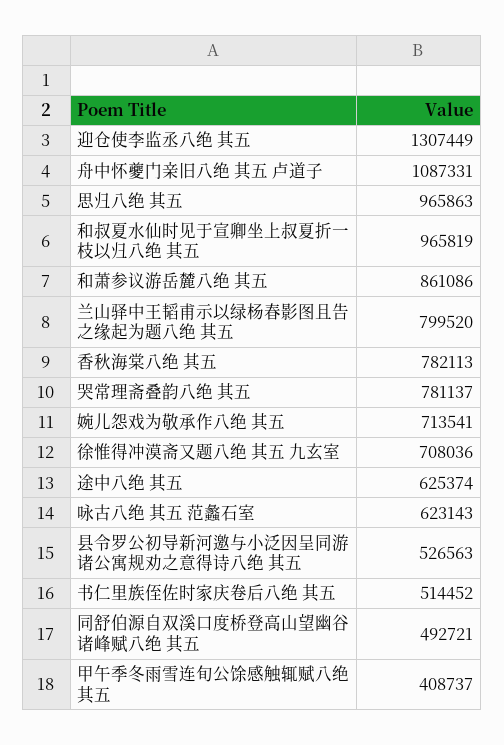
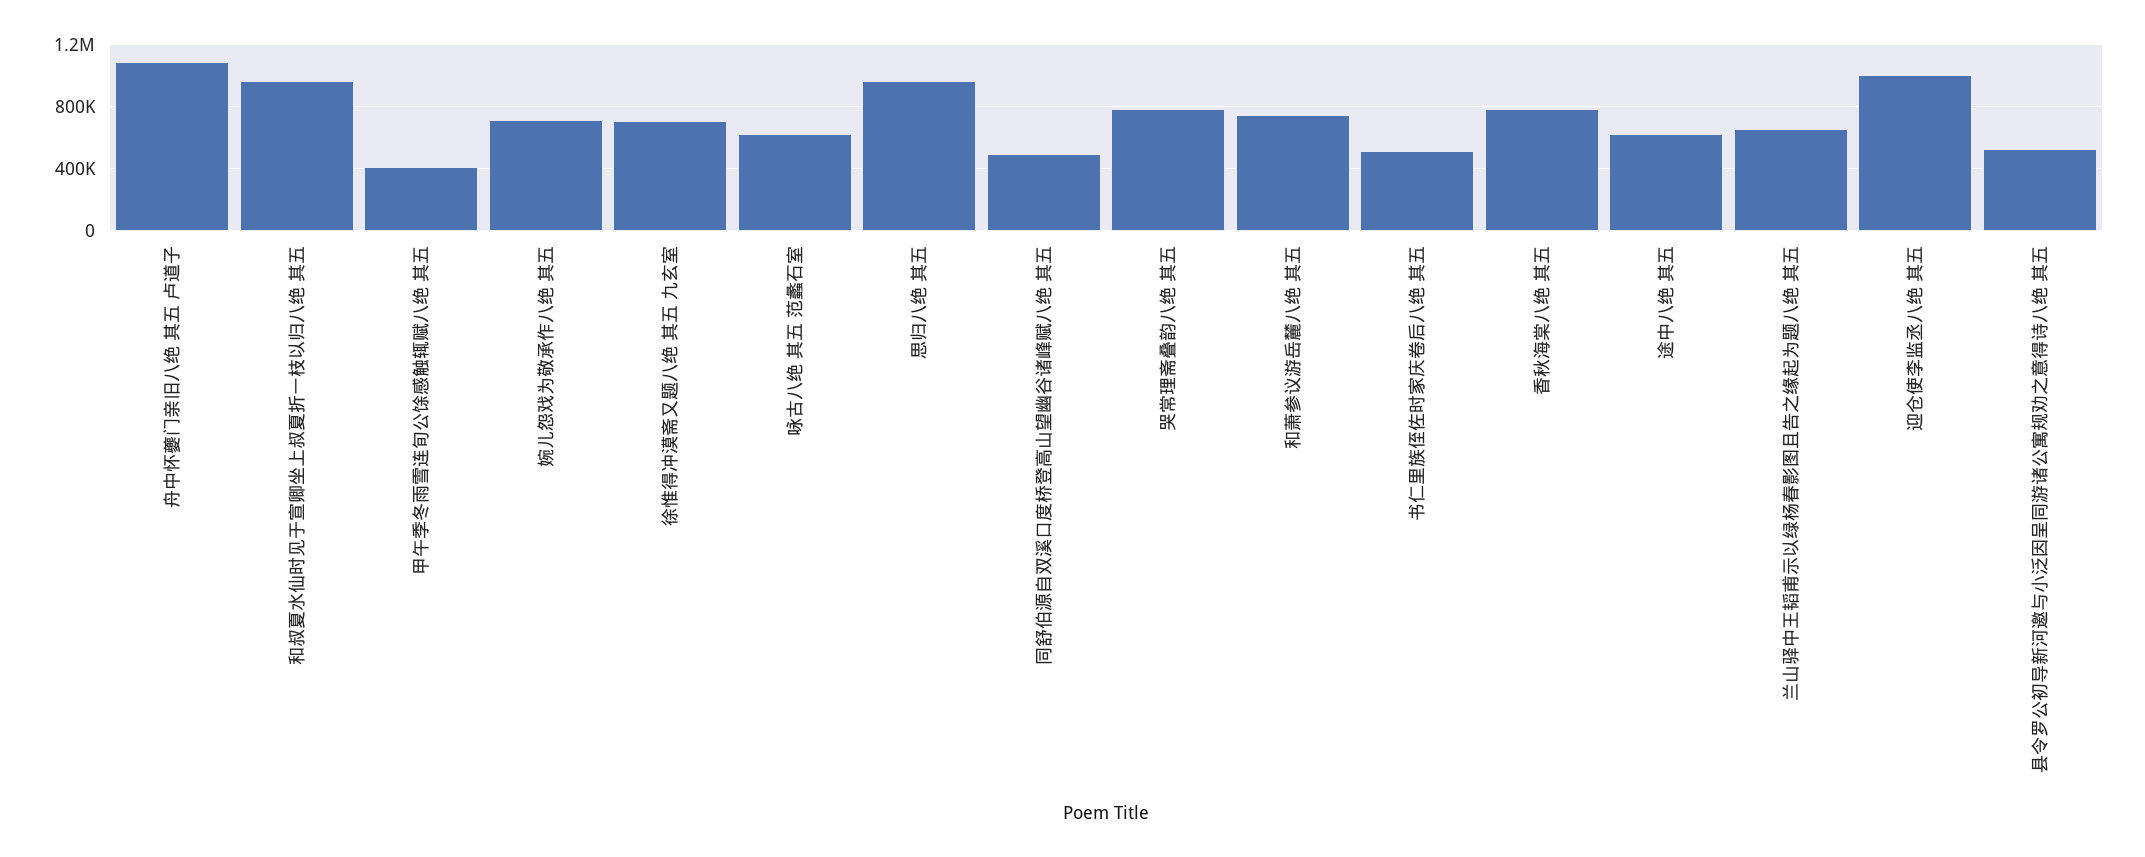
迎仓使李监丞八绝 其五: 1307449 -> 1000000
和萧参议游岳麓八绝 其五: 861086 -> 750000
兰山驿中王韬甫示以绿杨春影图且告之缘起为题八绝 其五: 799520 -> 650000

